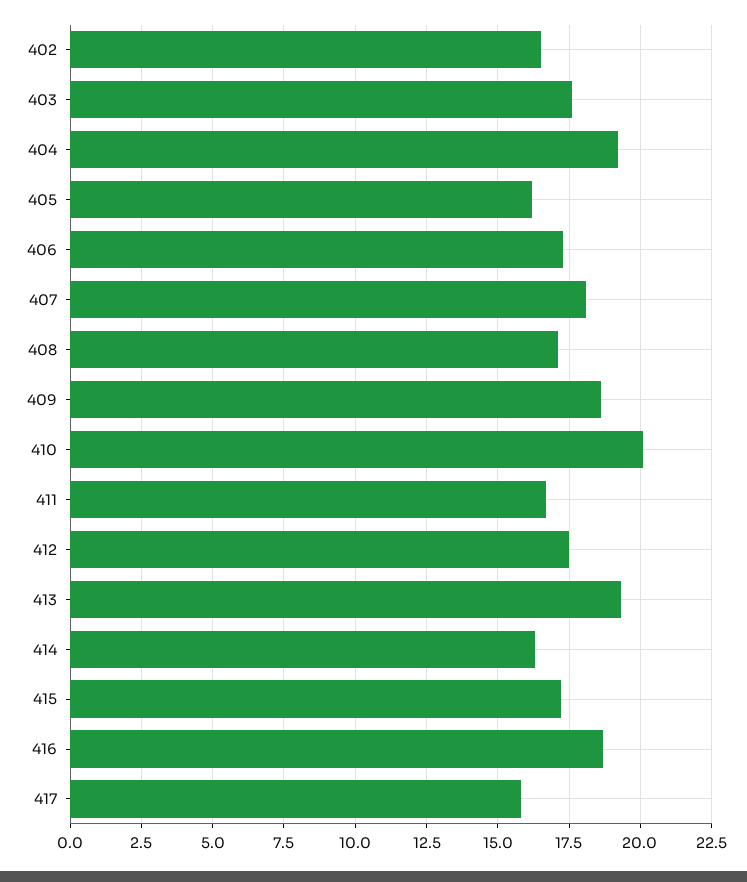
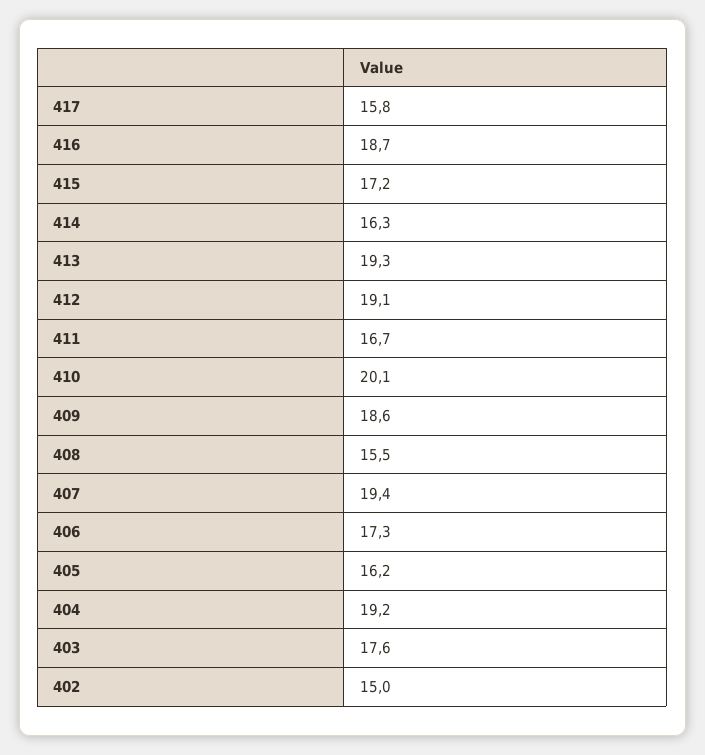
402: 16.5 -> 15
407: 18 -> 19.4
408: 17 -> 15.5
412: 17.5 -> 19.1

